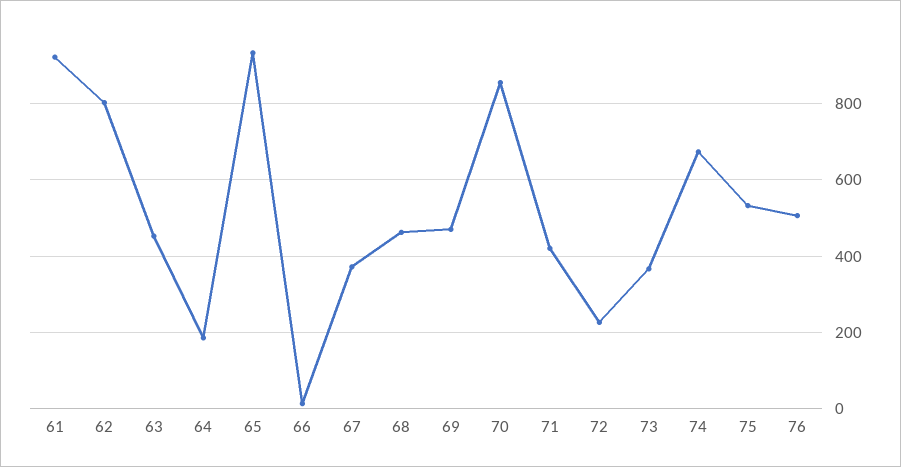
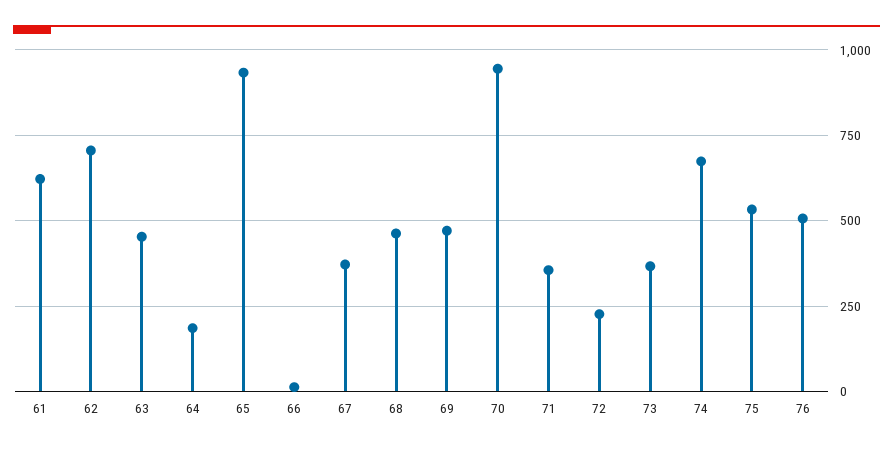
61: 920 -> 625
62: 800 -> 700
70: 860 -> 950
71: 420 -> 350

